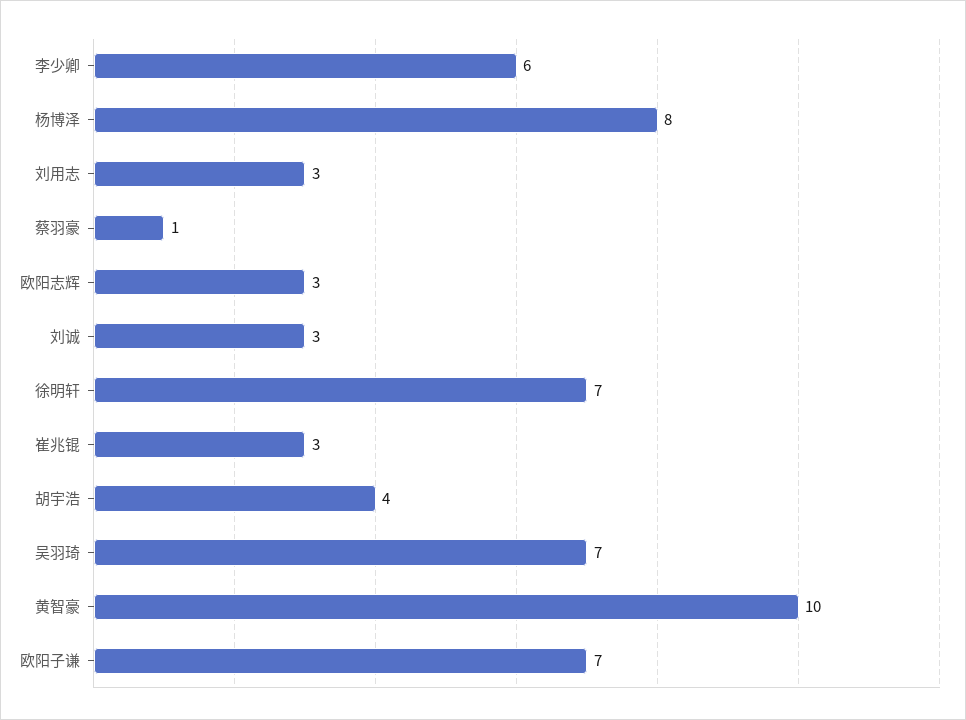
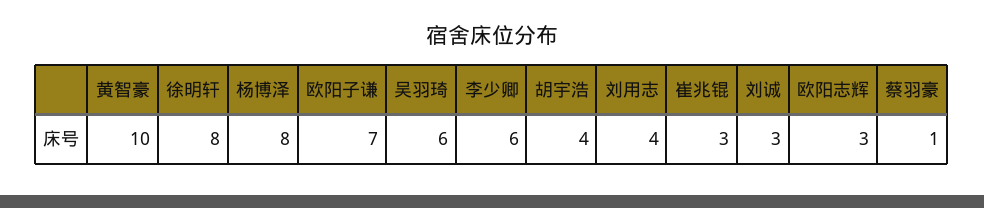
刘用志: 3 -> 4
徐明轩: 7 -> 8
吴羽琦: 7 -> 6

